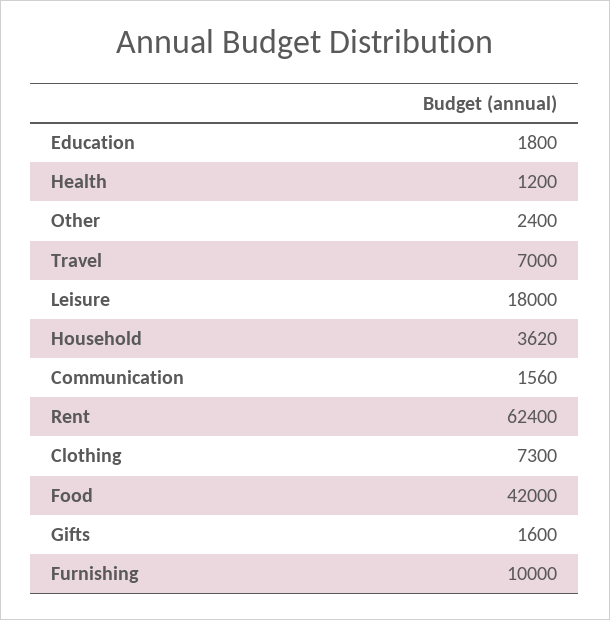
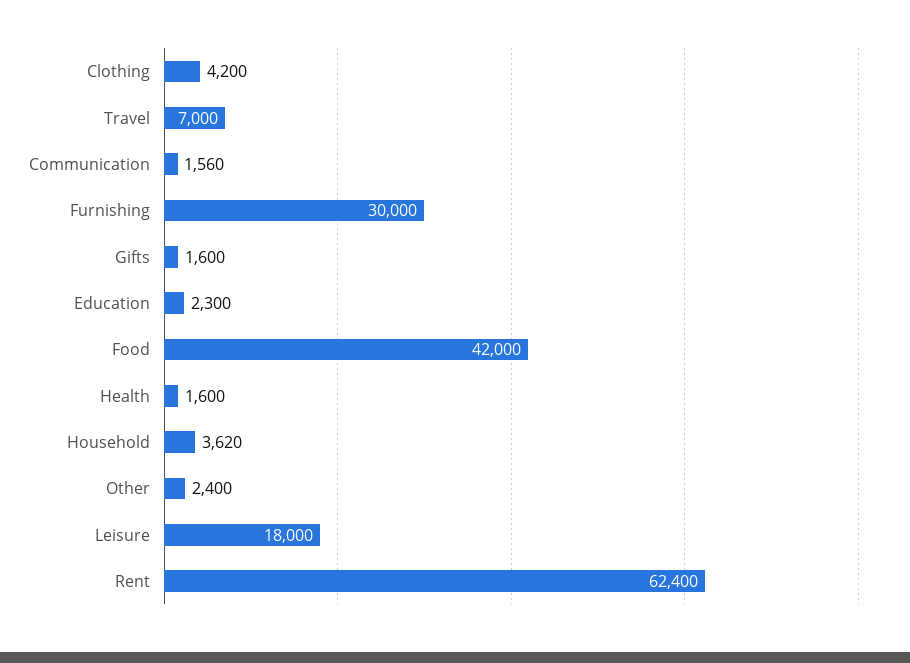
Education: 1800 -> 2300
Health: 1200 -> 1600
Clothing: 7300 -> 4200
Furnishing: 10000 -> 30000

